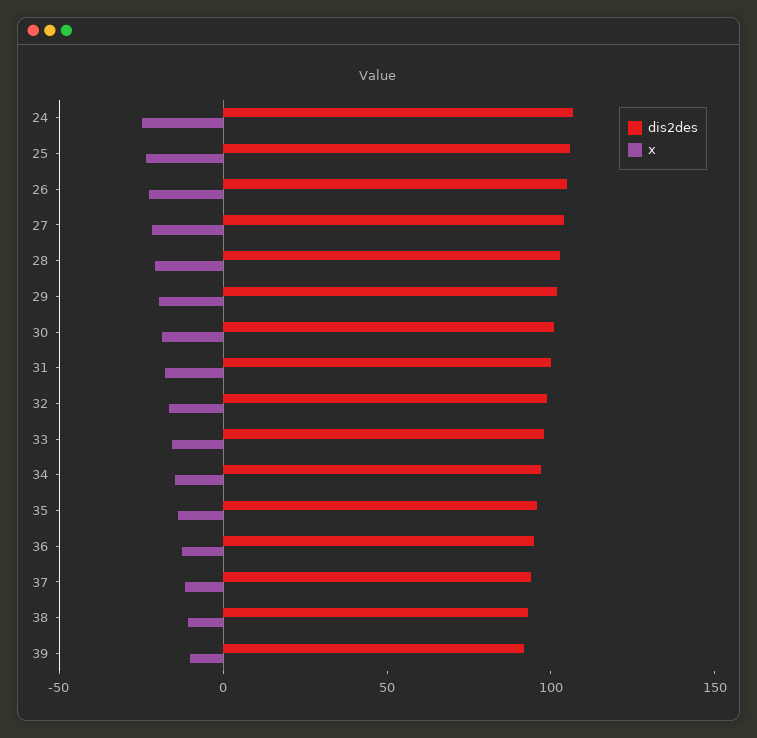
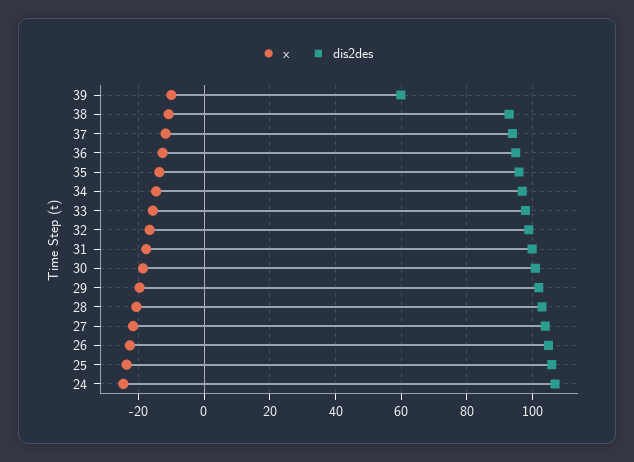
dis2des, 39: 90 -> 60

